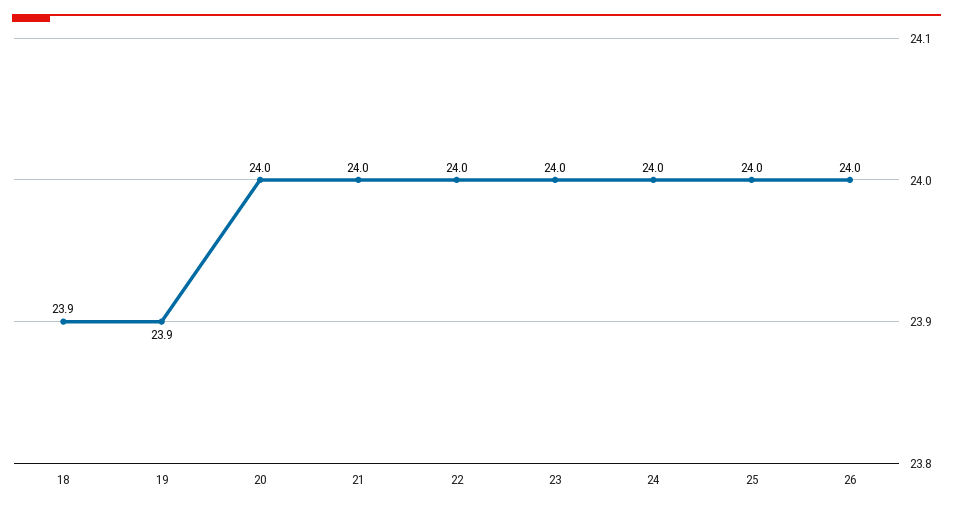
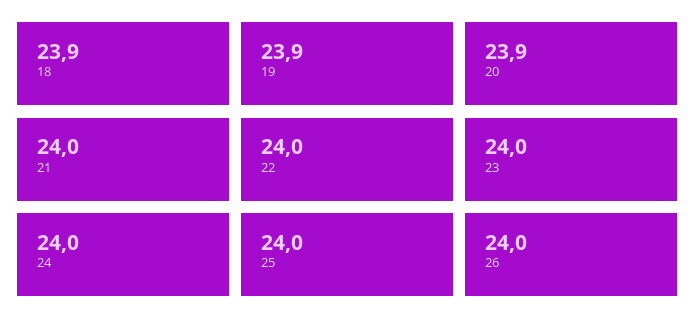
20: 24 -> 23.9

